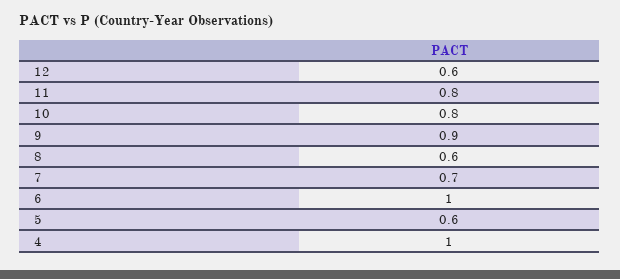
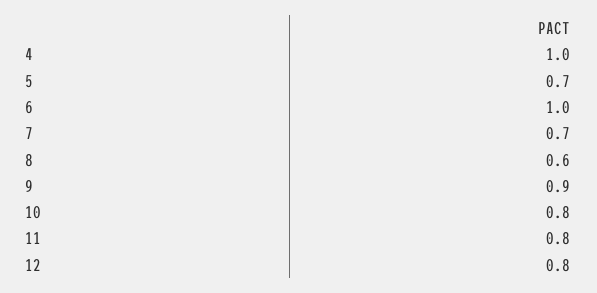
12: 0.6 -> 0.8
5: 0.6 -> 0.7

